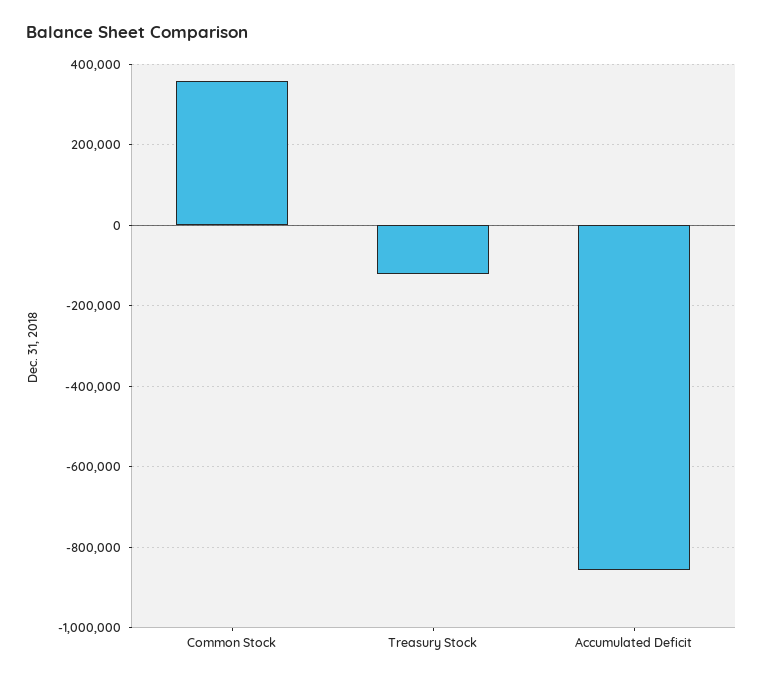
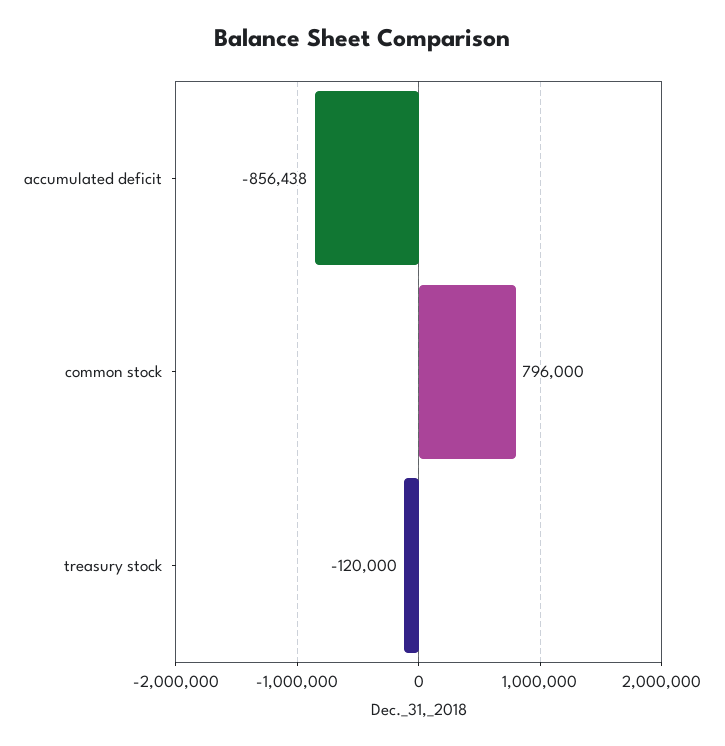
Common Stock: 360000 -> 796000

